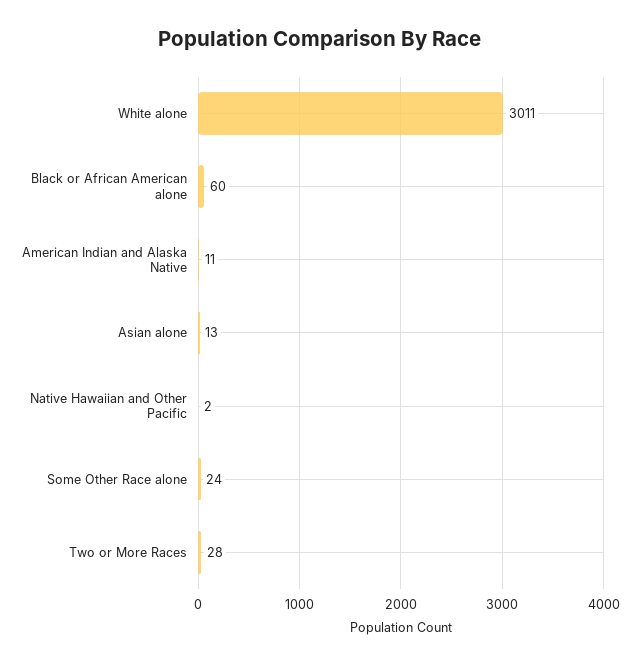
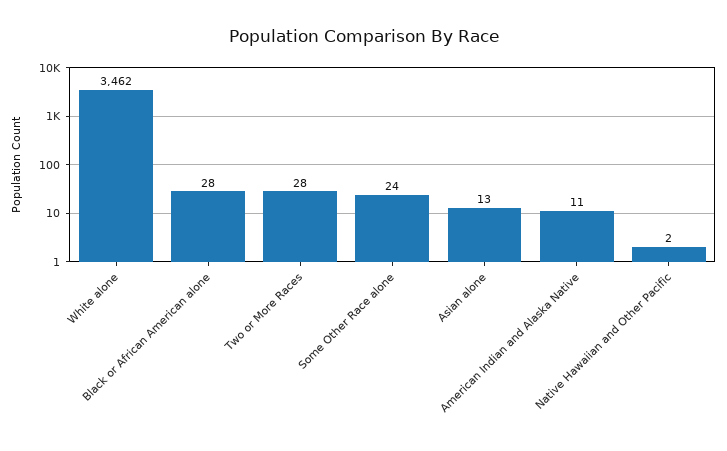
White alone: 3011 -> 3462
Black or African American alone: 60 -> 28

